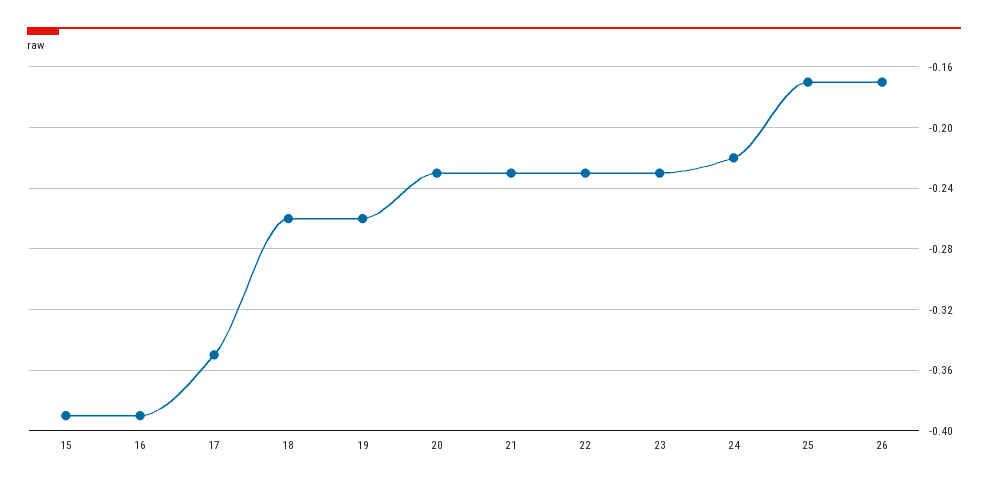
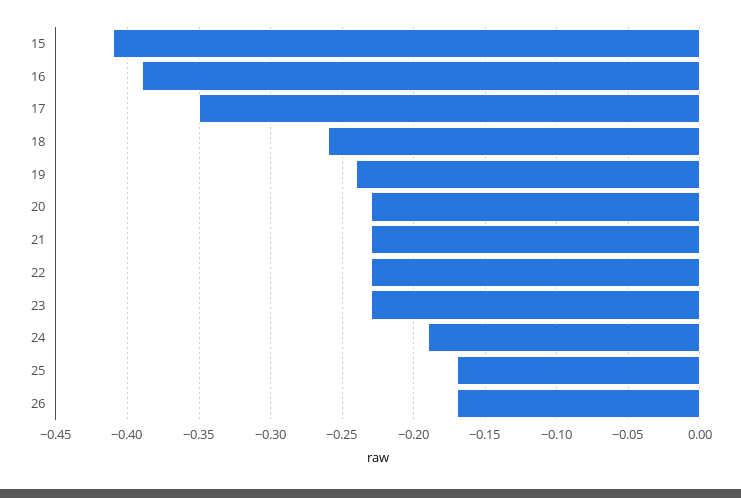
15: -0.39 -> -0.41
19: -0.26 -> -0.24
24: -0.22 -> -0.19

